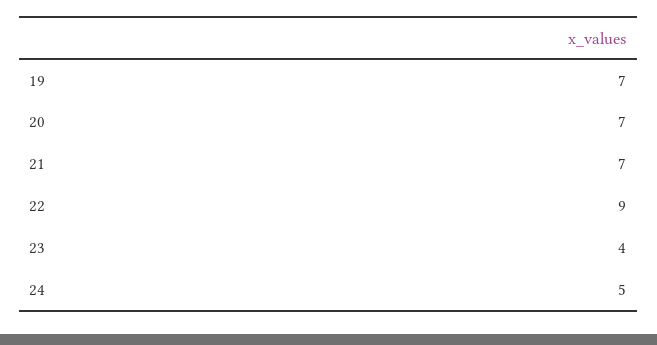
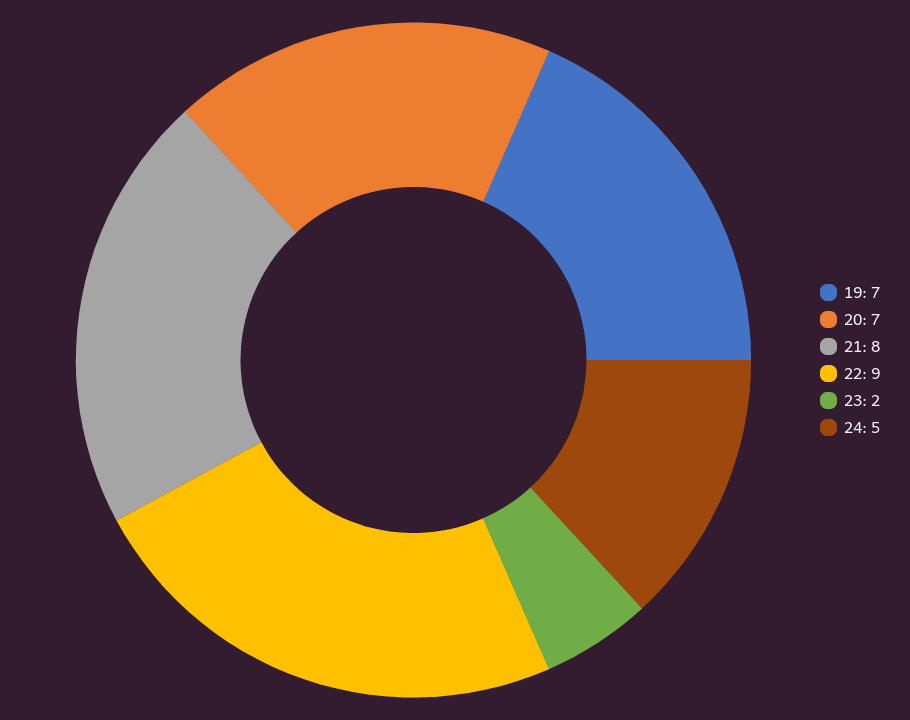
21: 7 -> 8
23: 4 -> 2

